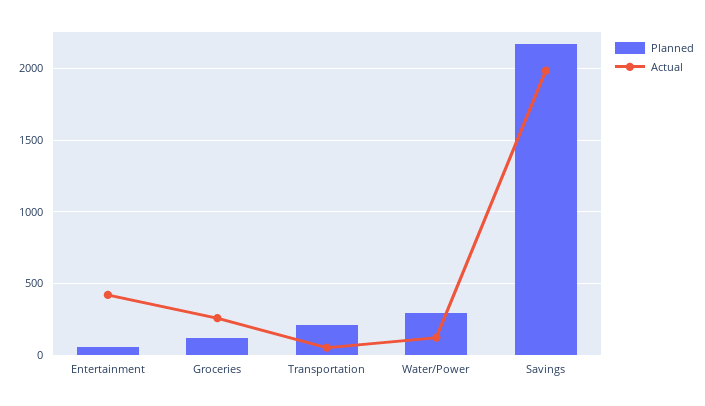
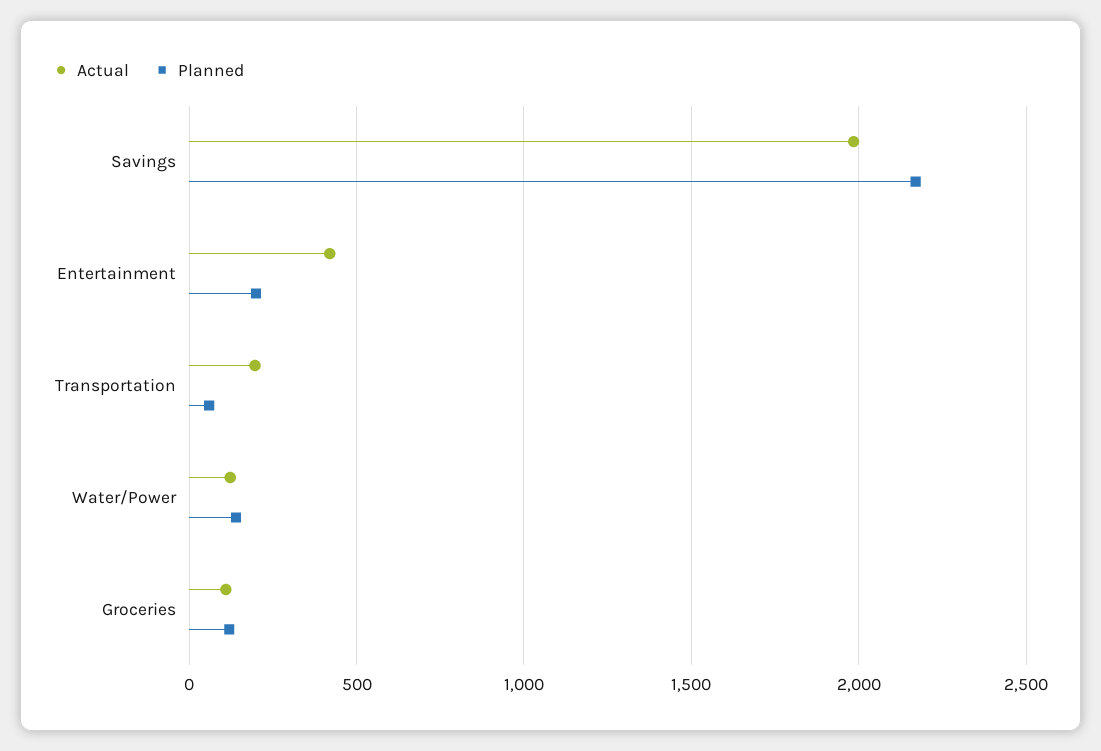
Planned, Entertainment: 50 -> 200
Actual, Groceries: 250 -> 100
Planned, Transportation: 200 -> 50
Actual, Transportation: 50 -> 200
Planned, Water/Power: 300 -> 150

